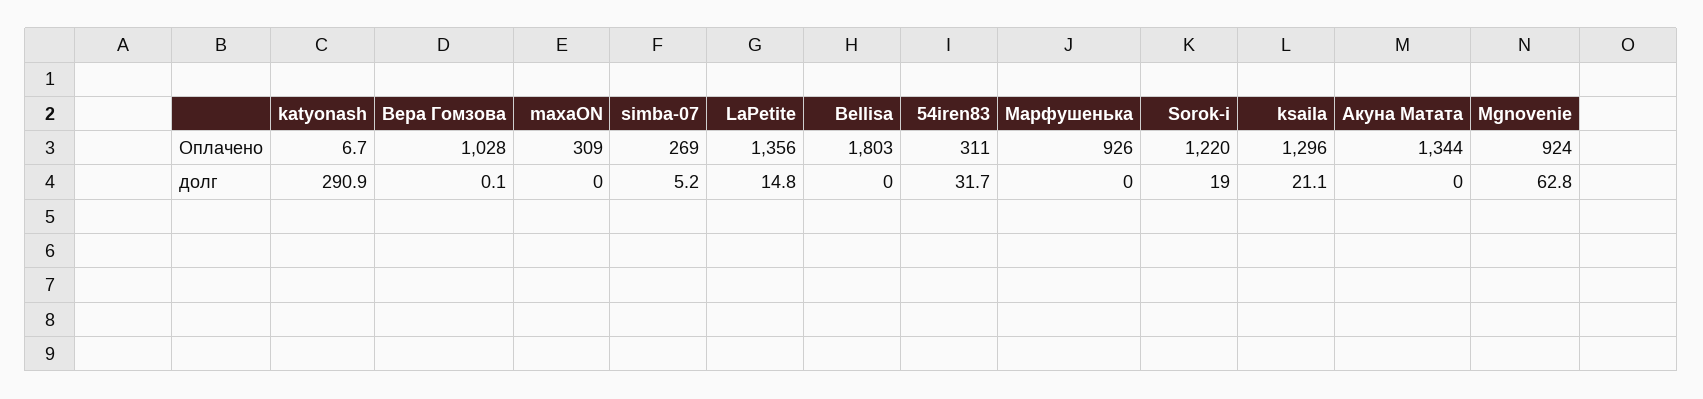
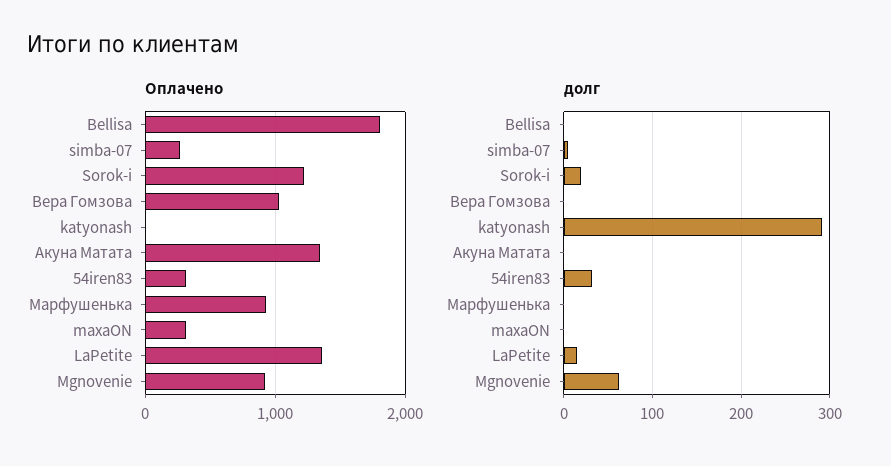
Оплачено, ksaila: 1296 -> none
долг, ksaila: 21.1 -> none

